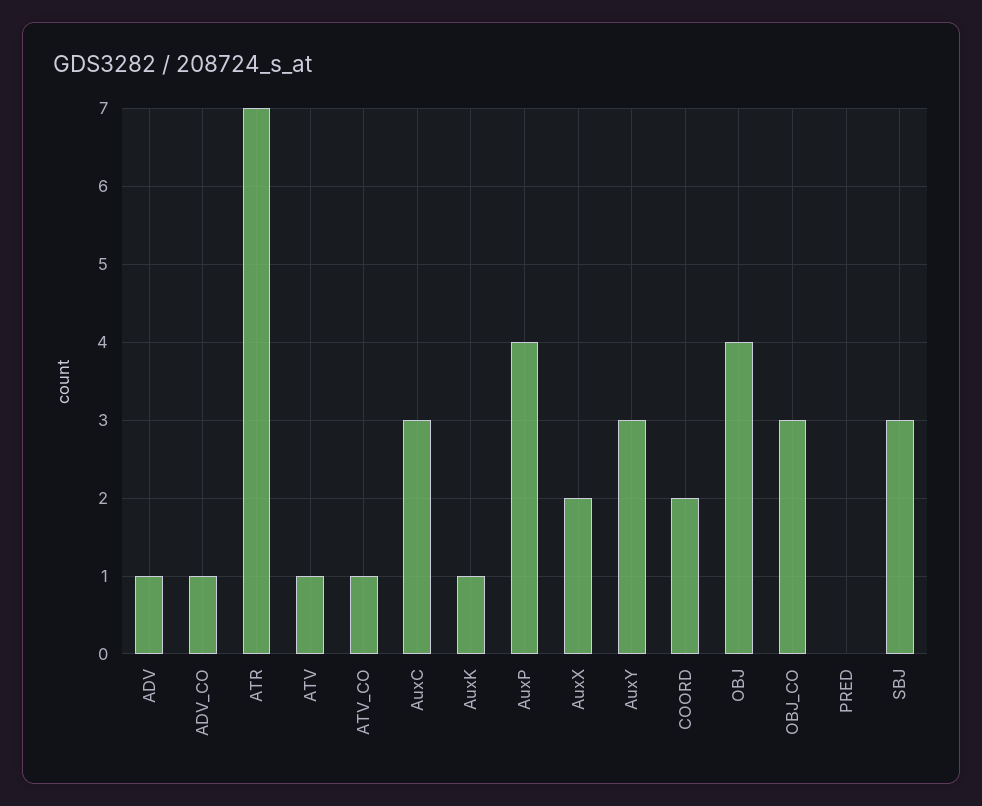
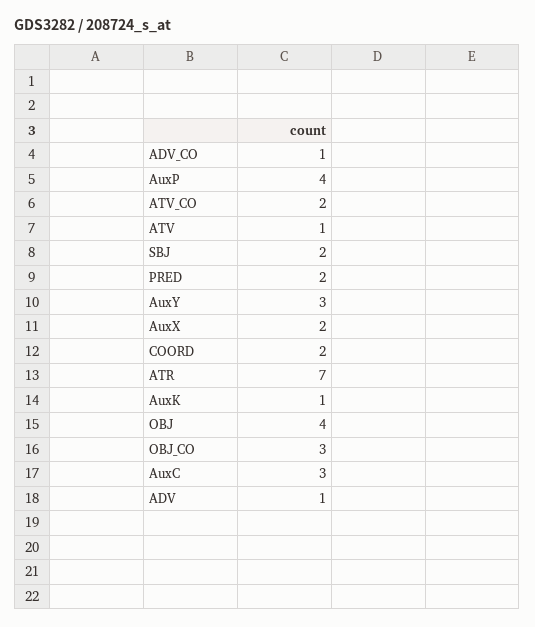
ATV_CO: 1 -> 2
PRED: 0 -> 2
SBJ: 3 -> 2

